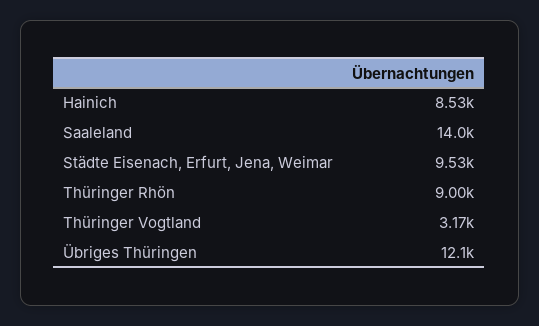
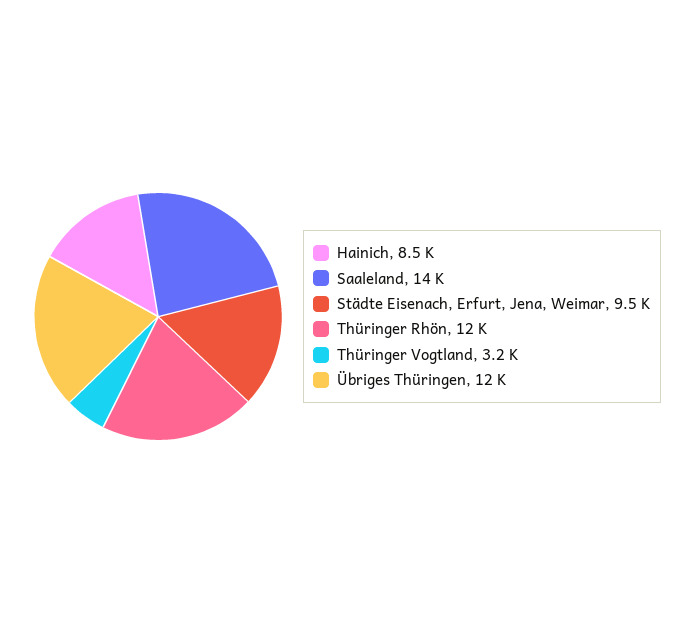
Thüringer Rhön: 9000 -> 12000

